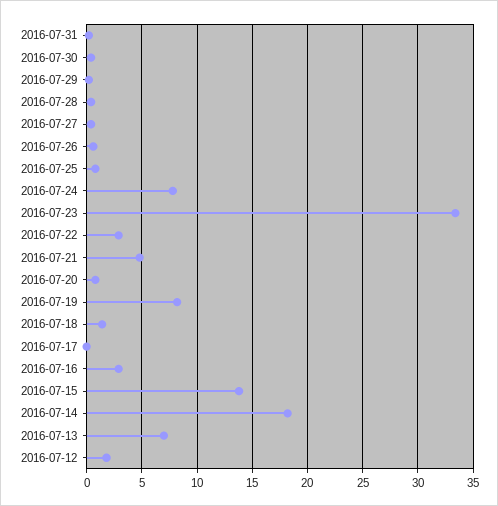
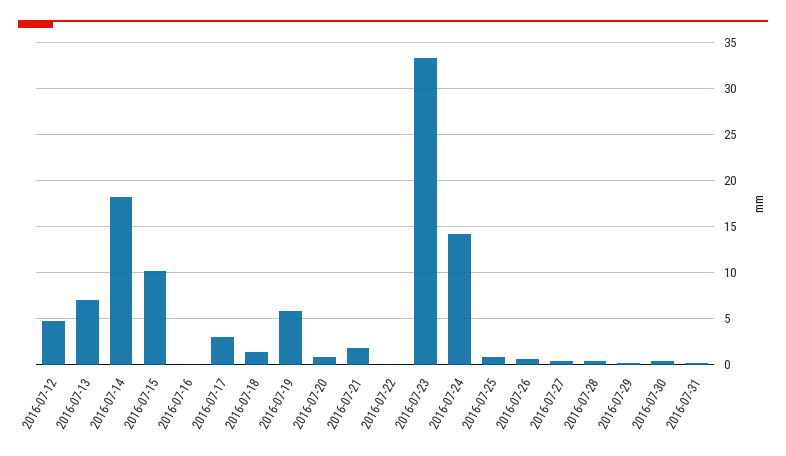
2016-07-24: 8 -> 14
2016-07-22: 3 -> 0
2016-07-21: 5 -> 2
2016-07-19: 8 -> 6
2016-07-17: 0 -> 3
2016-07-16: 3 -> 0
2016-07-15: 14 -> 10
2016-07-12: 2 -> 5

